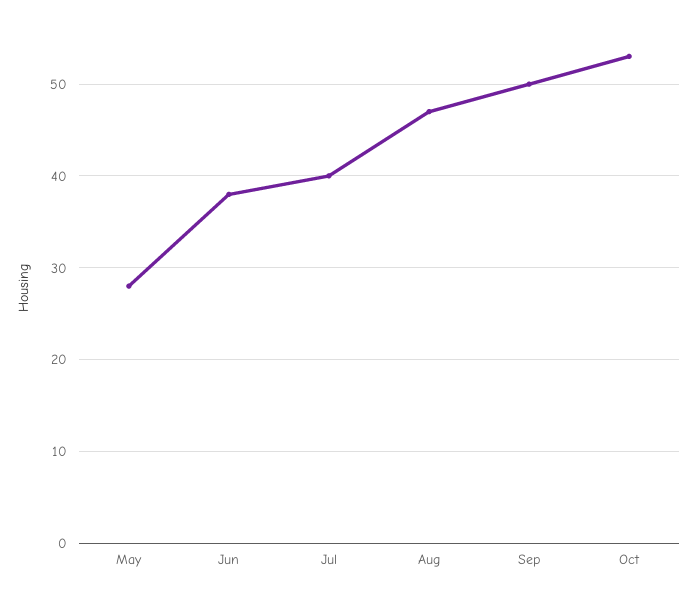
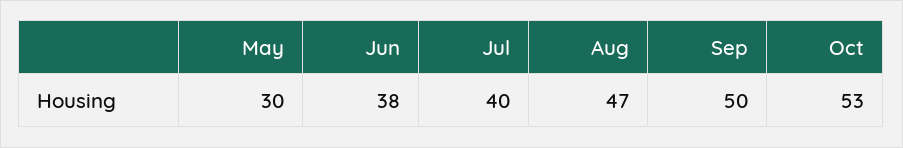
May: 28 -> 30

